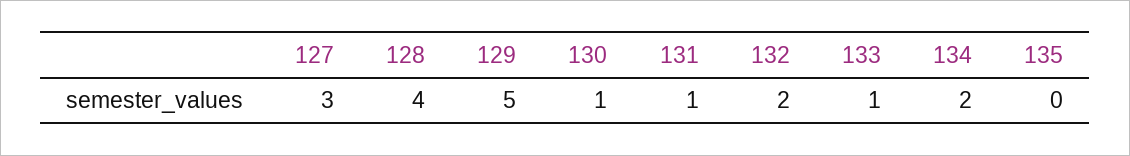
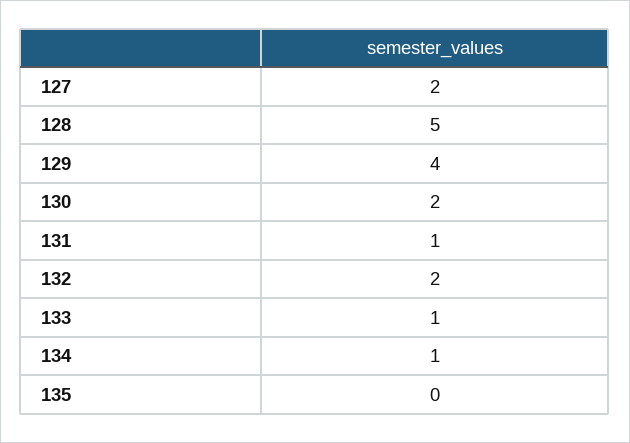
127: 3 -> 2
128: 4 -> 5
129: 5 -> 4
130: 1 -> 2
134: 2 -> 1

